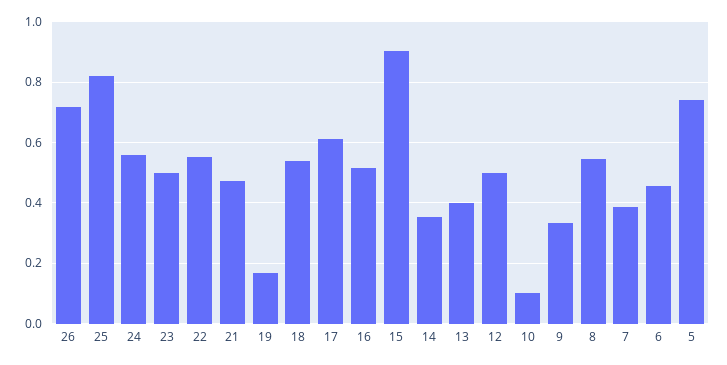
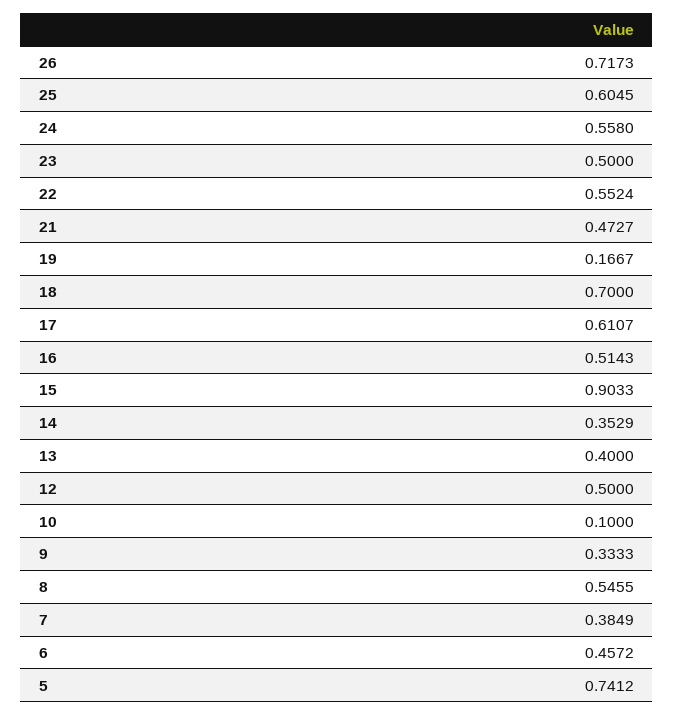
25: 0.82 -> 0.6045
18: 0.54 -> 0.7

